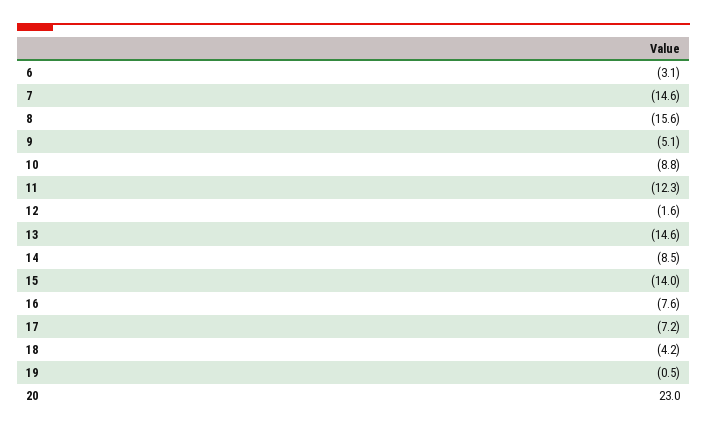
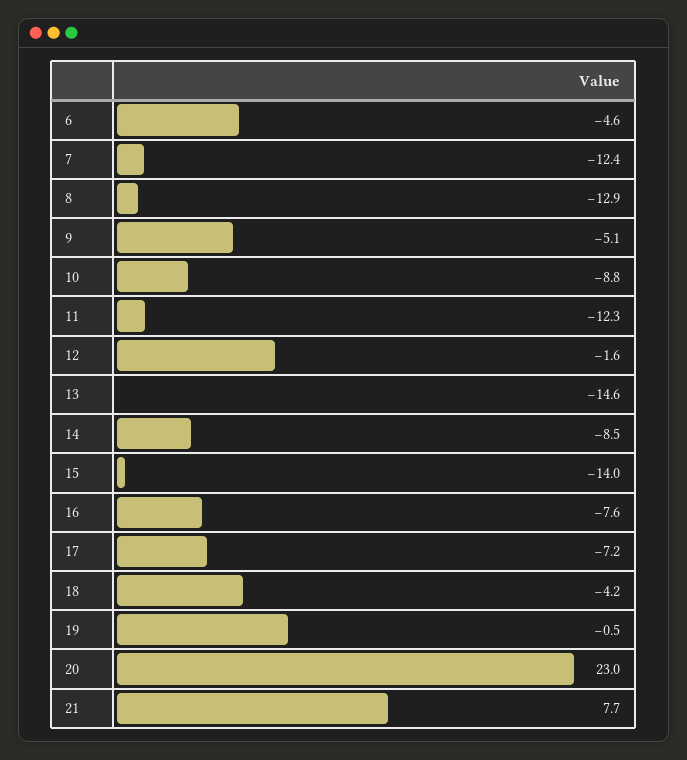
6: -3.1 -> -4.6
7: -14.6 -> -12.4
8: -15.6 -> -12.9
21: none -> 7.7

